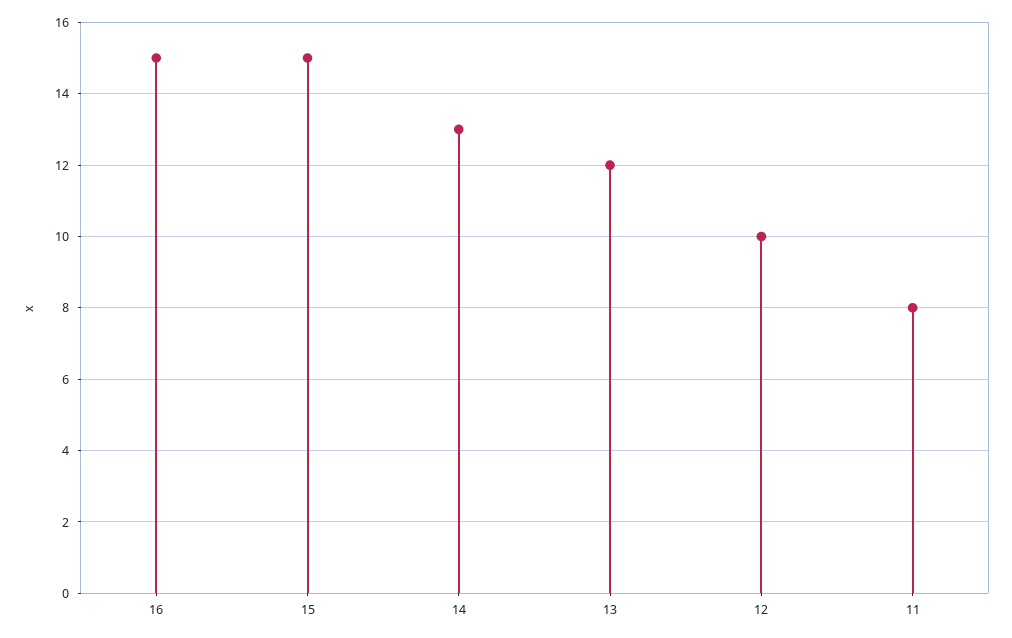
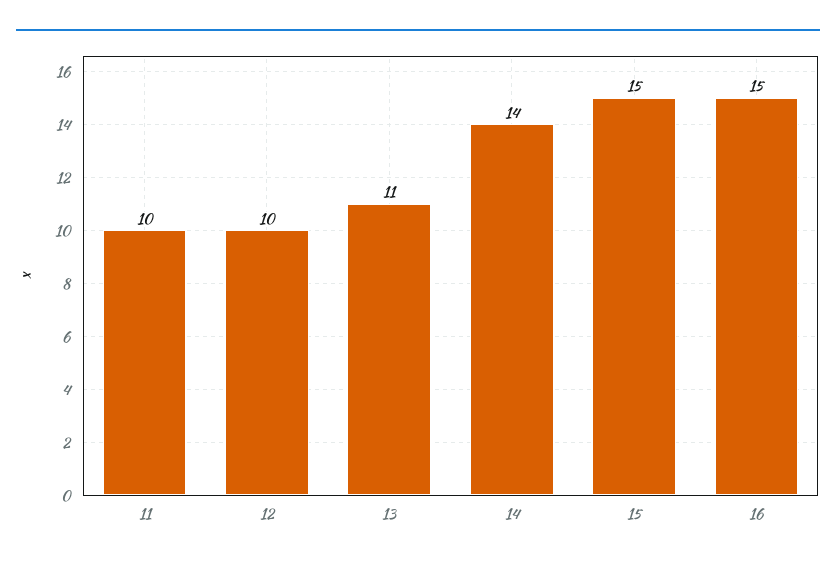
14: 13 -> 14
13: 12 -> 11
11: 8 -> 10

